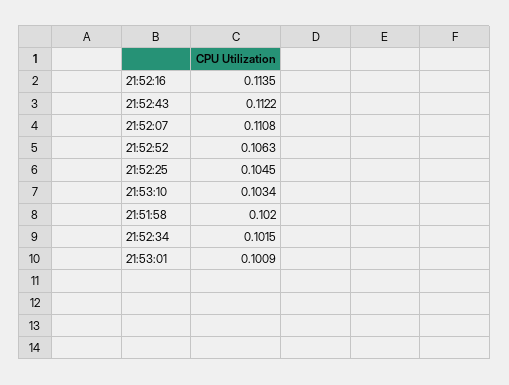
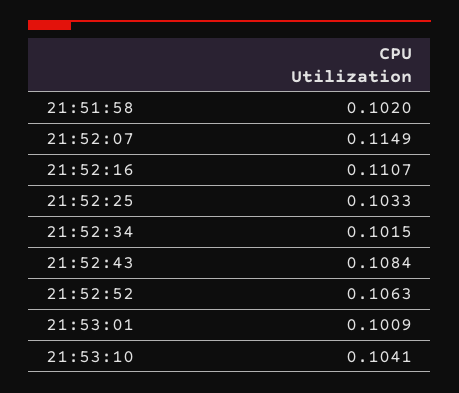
21:52:16: 0.1135 -> 0.1107
21:52:43: 0.1122 -> 0.1084
21:52:07: 0.1108 -> 0.1149
21:52:25: 0.1045 -> 0.1033
21:53:10: 0.1034 -> 0.1041

